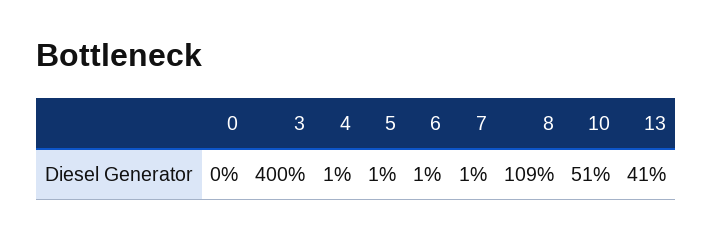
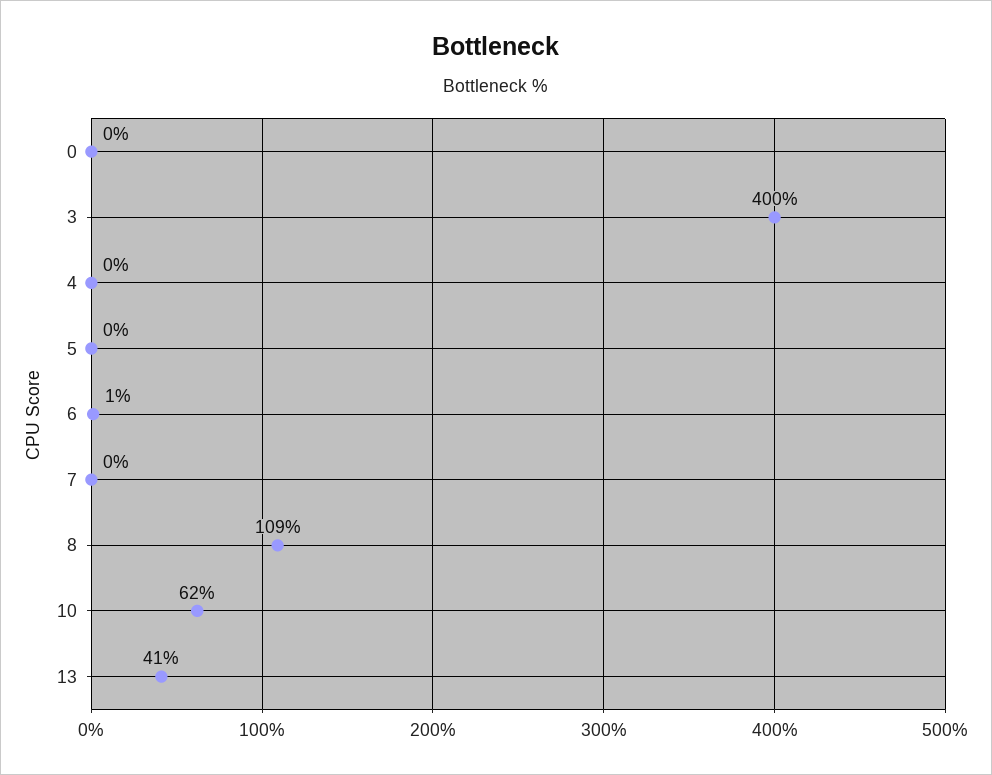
4: 1 -> 0
5: 1 -> 0
7: 1 -> 0
10: 51 -> 62

